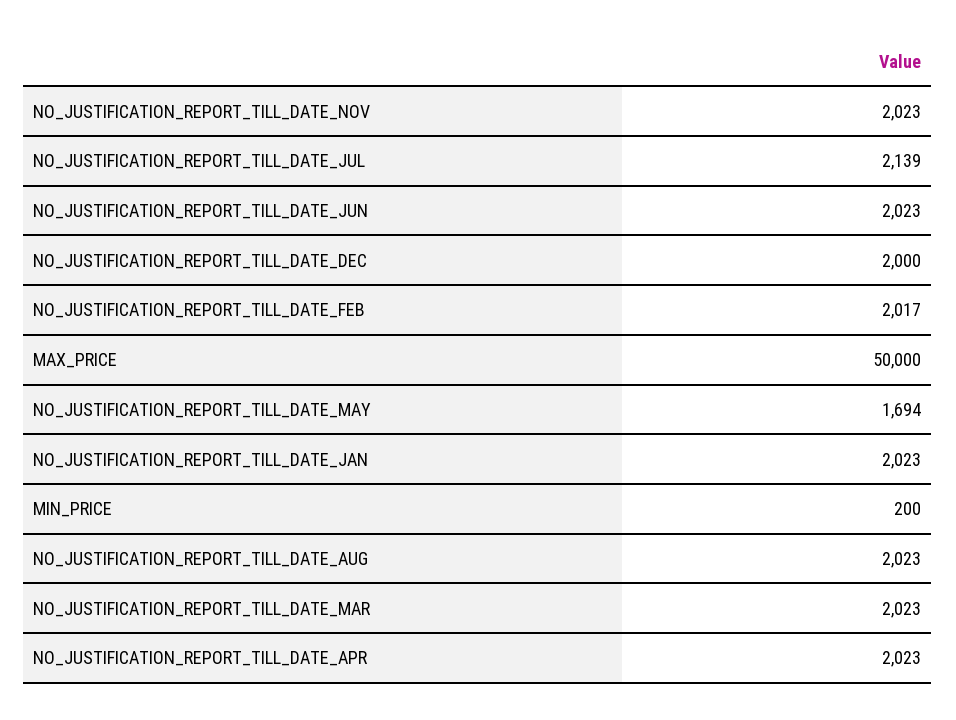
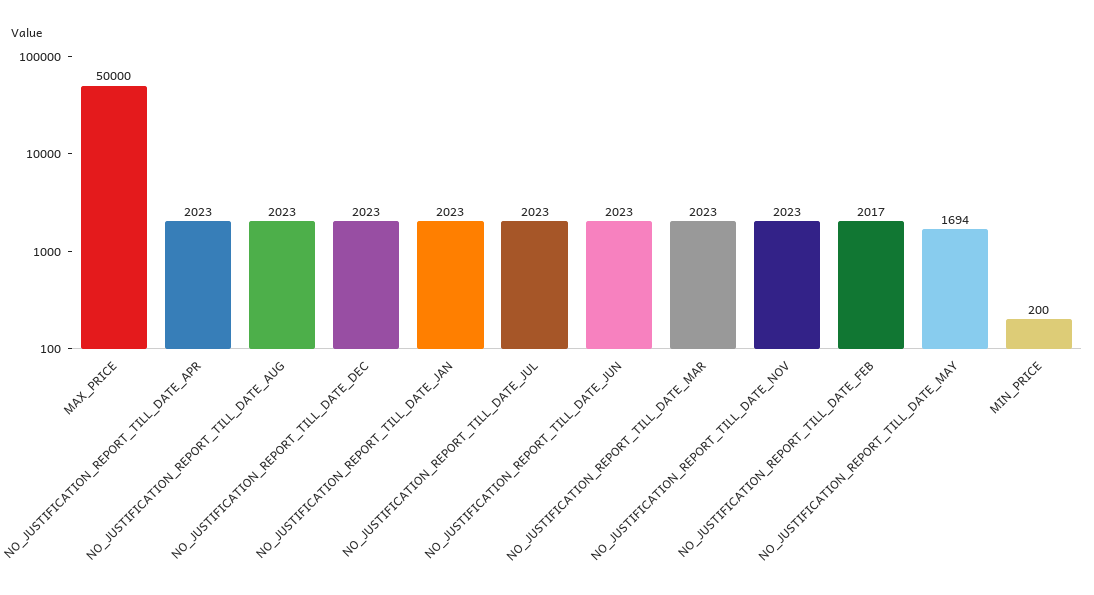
NO_JUSTIFICATION_REPORT_TILL_DATE_JUL: 2139 -> 2023
NO_JUSTIFICATION_REPORT_TILL_DATE_DEC: 2000 -> 2023

